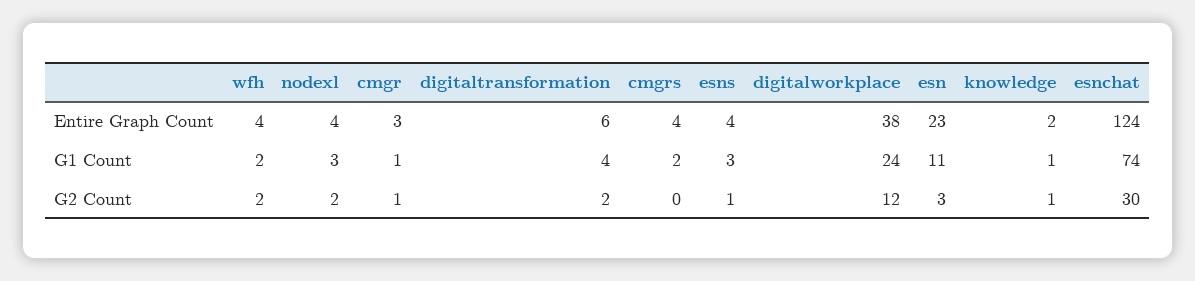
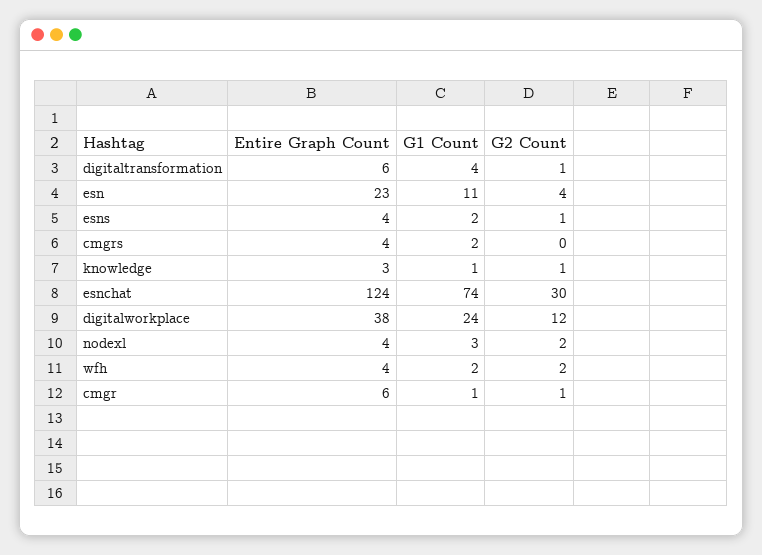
cmgr, Entire Graph Count: 3 -> 6
knowledge, Entire Graph Count: 2 -> 3
esns, G1 Count: 3 -> 2
digitaltransformation, G2 Count: 2 -> 1
esn, G2 Count: 3 -> 4

